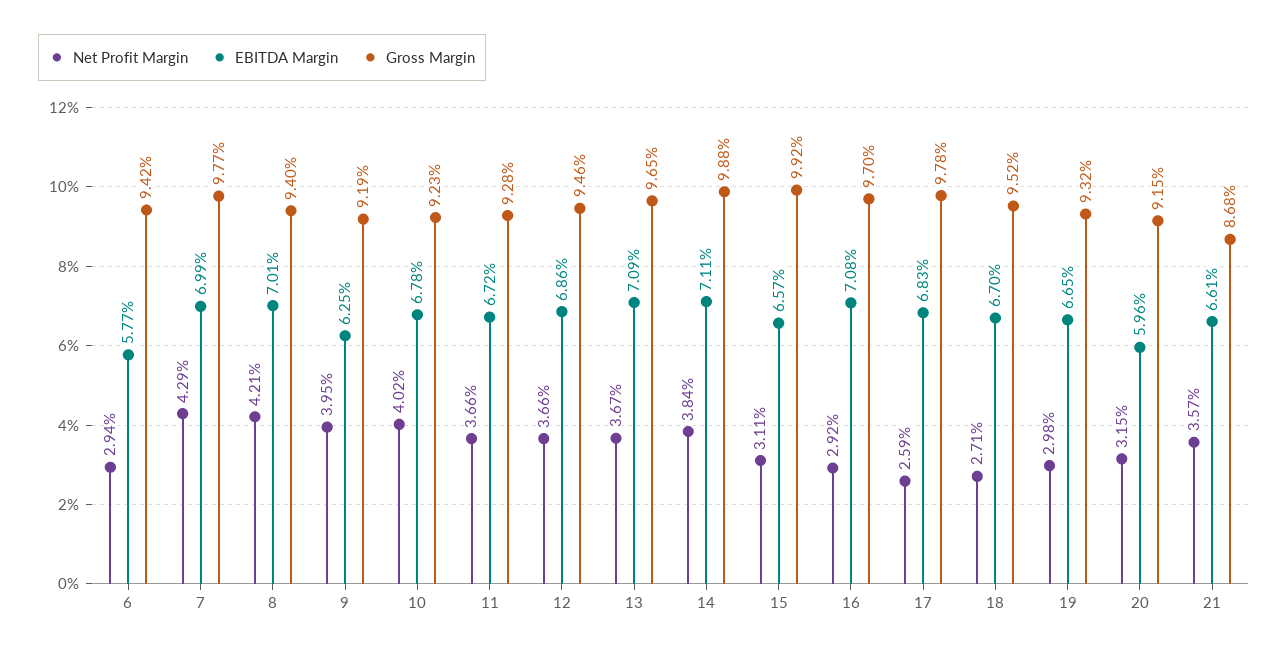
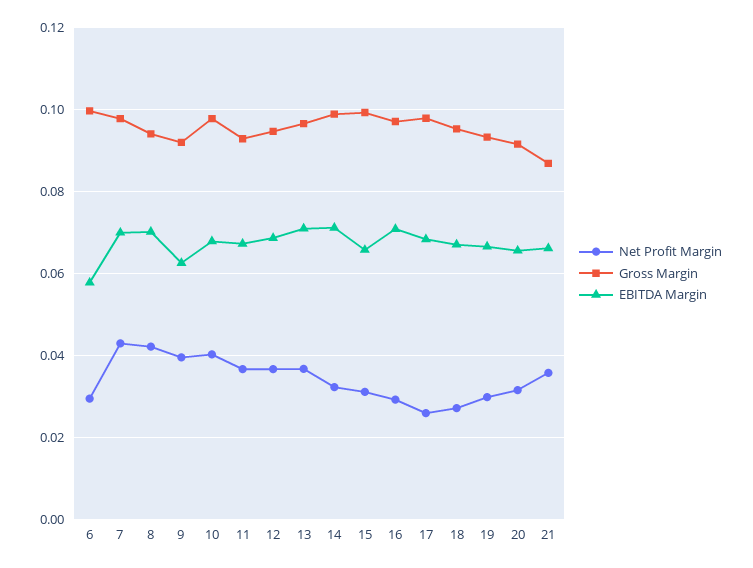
Gross Margin, 6: 0.0942 -> 0.1
Gross Margin, 10: 0.0923 -> 0.098
Net Profit Margin, 14: 0.0384 -> 0.032
EBITDA Margin, 20: 0.0596 -> 0.066

